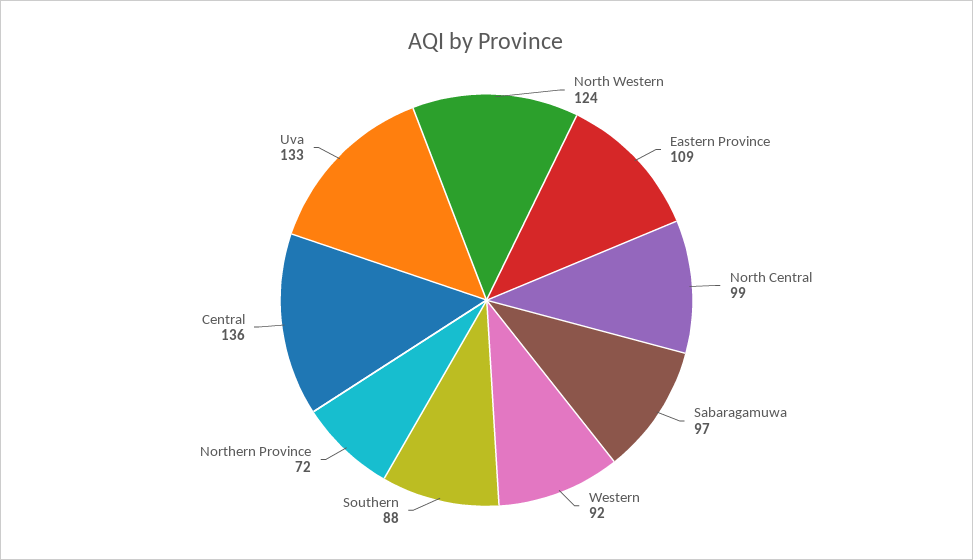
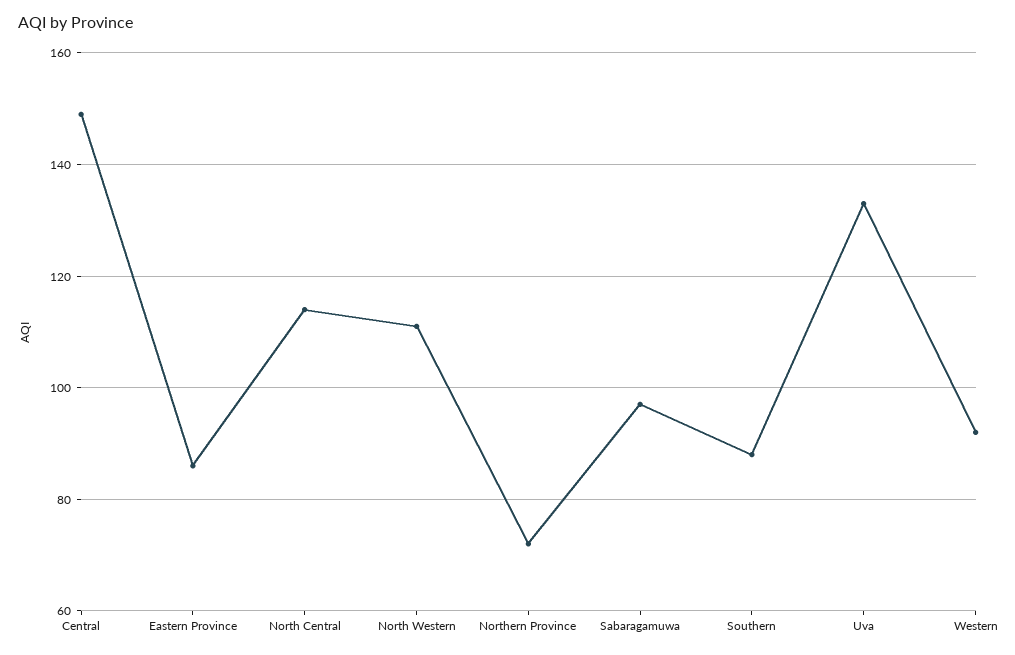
North Western: 124 -> 110
Eastern Province: 109 -> 85
North Central: 99 -> 115
Central: 136 -> 150

